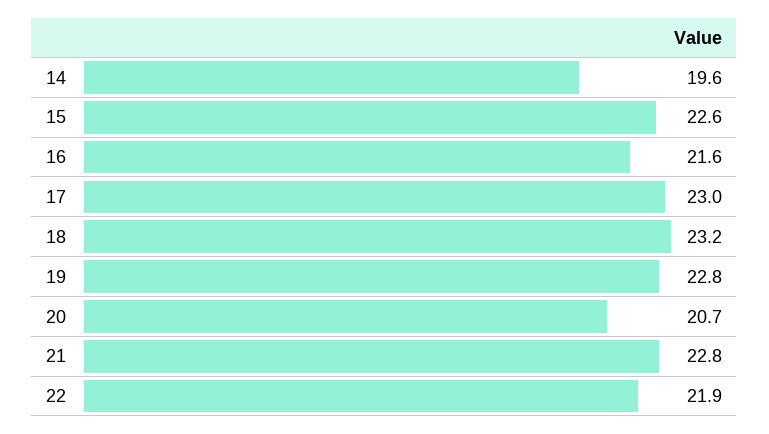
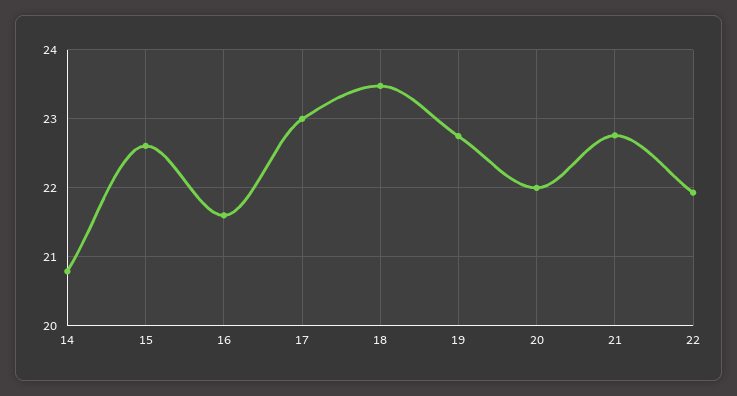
14: 19.6 -> 20.8
18: 23.2 -> 23.5
20: 20.7 -> 22

